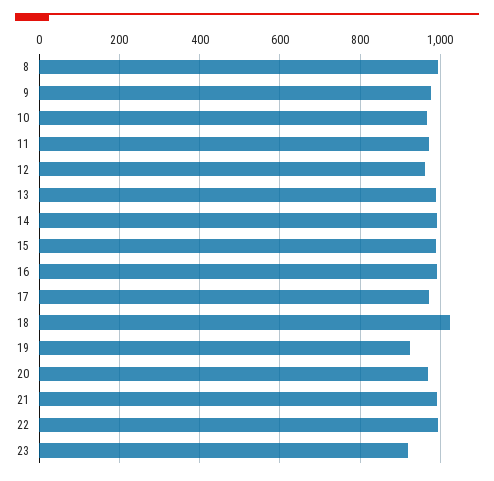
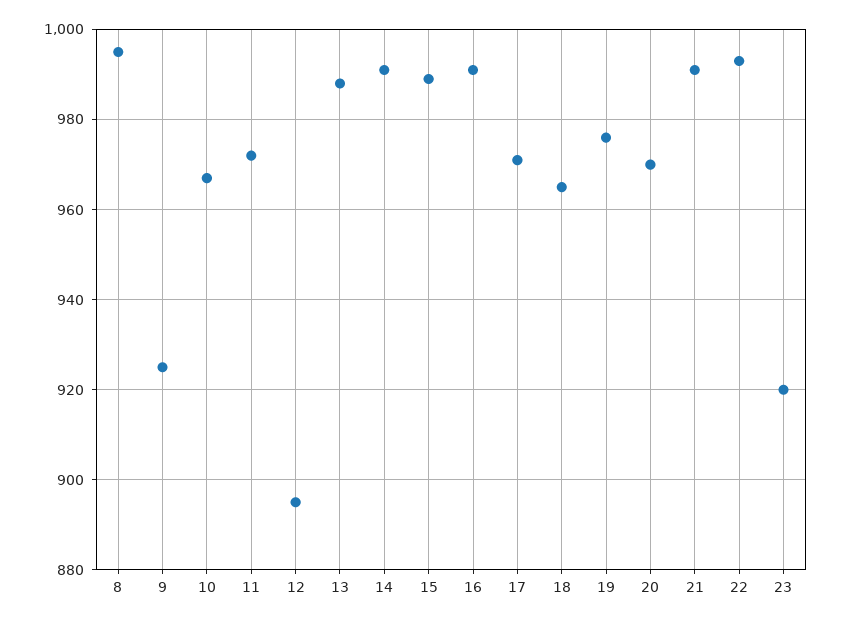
9: 980 -> 925
12: 960 -> 895
18: 1020 -> 965
19: 920 -> 975

